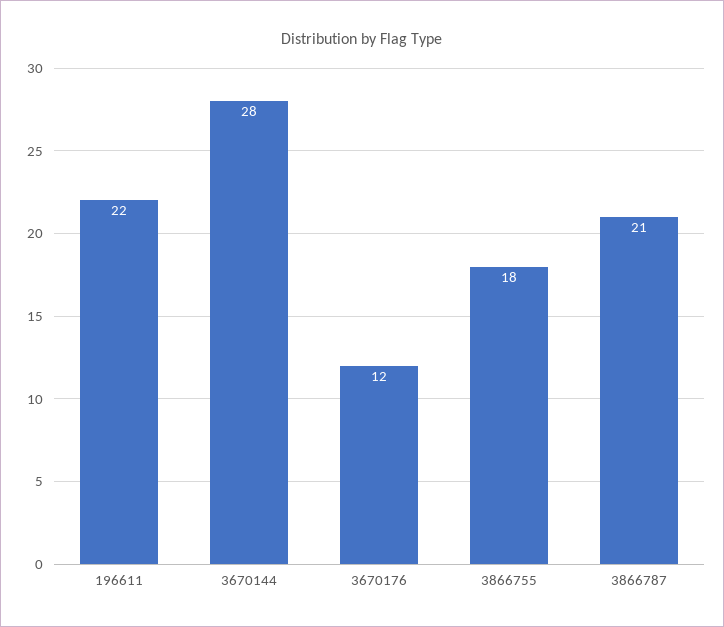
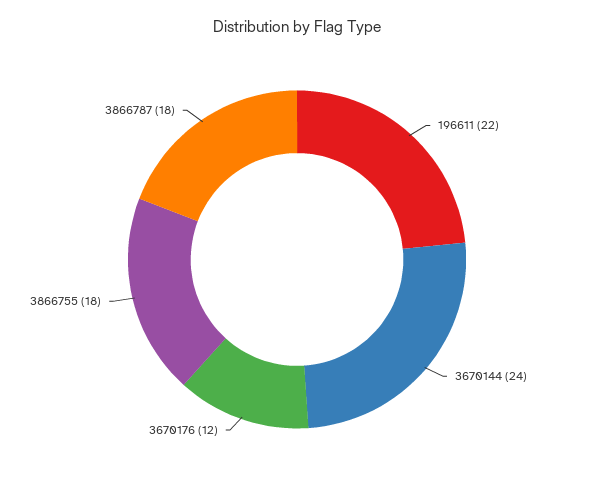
3670144: 28 -> 24
3866787: 21 -> 18

